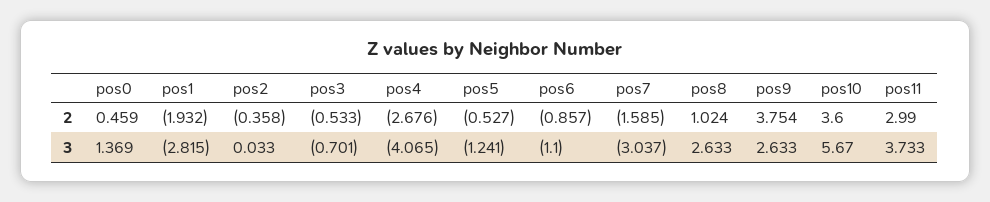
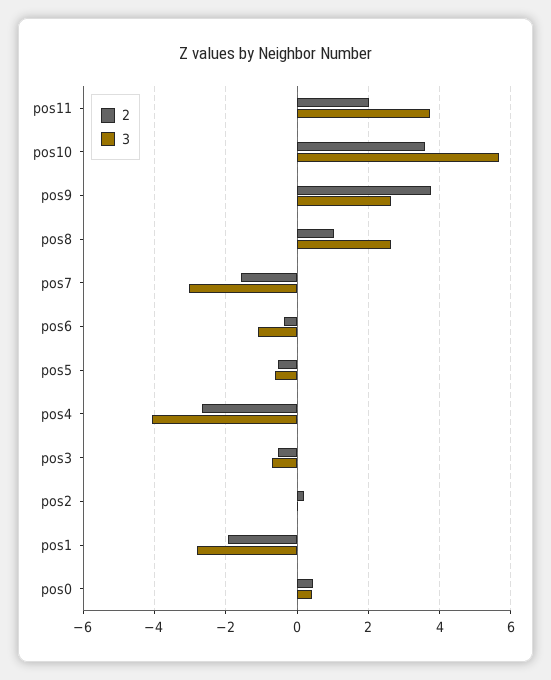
2, pos2: -0.358 -> 0.2
2, pos6: -0.857 -> -0.4
2, pos11: 2.99 -> 2
3, pos0: 1.369 -> 0.4
3, pos5: -1.241 -> -0.6

